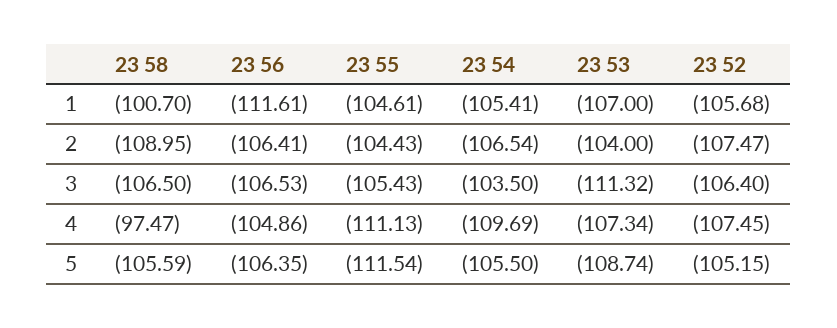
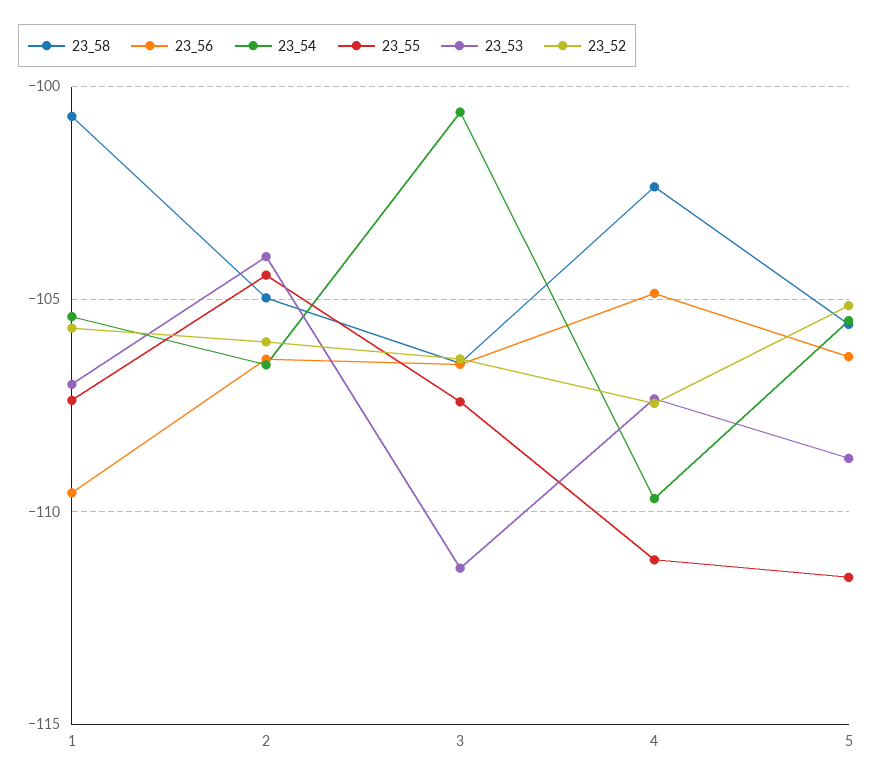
23 56, 1: -111.61 -> -109.5
23 55, 1: -104.61 -> -107.5
23 58, 2: -108.95 -> -105
23 52, 2: -107.47 -> -106
23 55, 3: -105.43 -> -107.5
23 54, 3: -103.5 -> -100.5
23 58, 4: -97.47 -> -102.5

